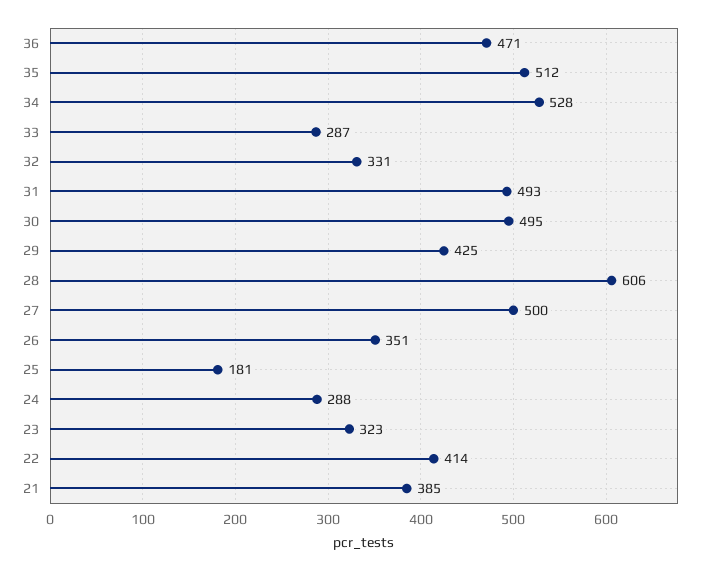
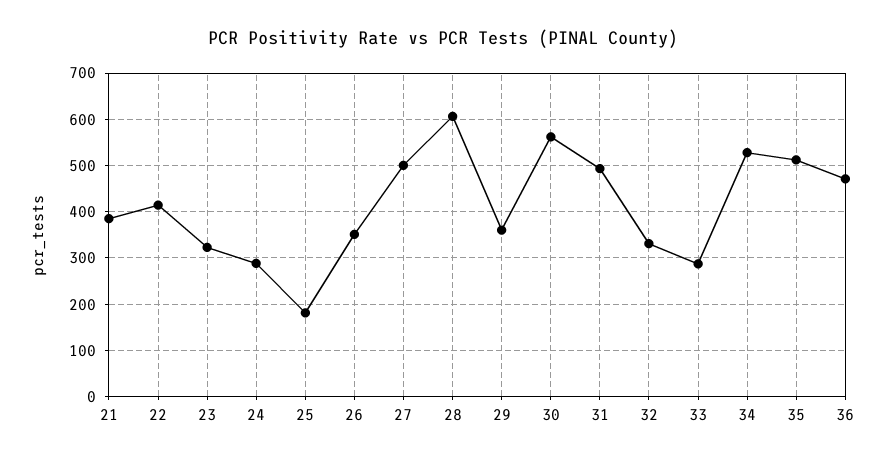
30: 495 -> 560
29: 425 -> 360

